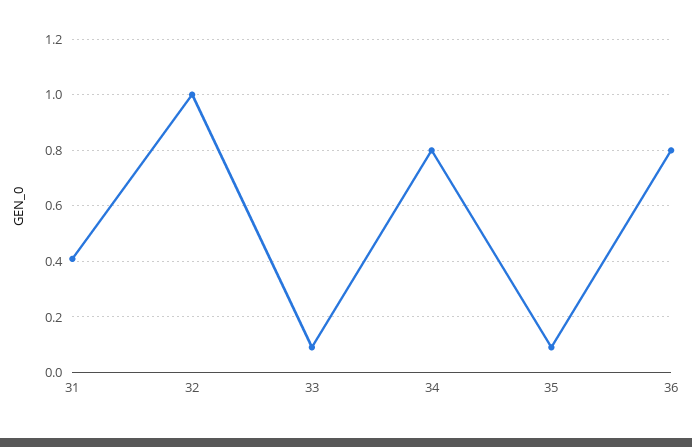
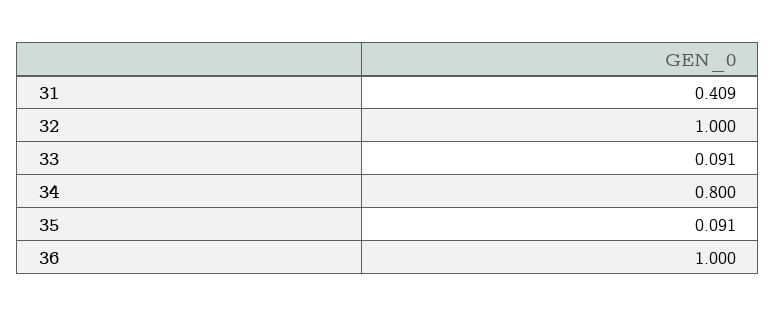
36: 0.8 -> 1

